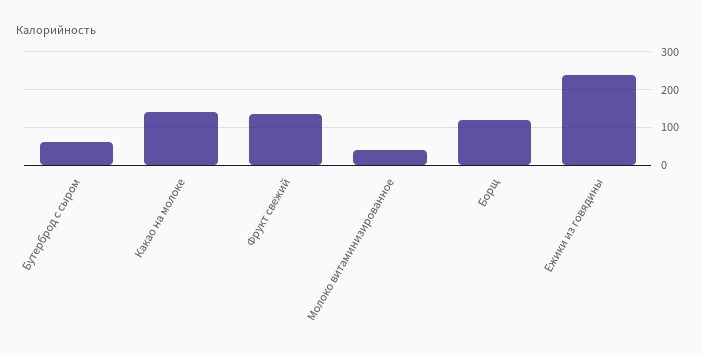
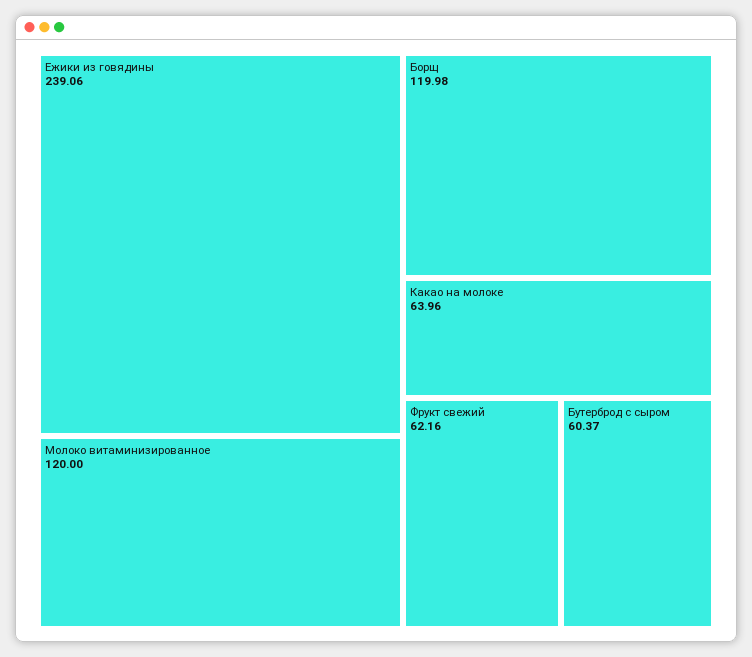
Какао на молоке: 140 -> 63.96
Фрукт свежий: 140 -> 62.16
Молоко витаминизированное: 40 -> 120

